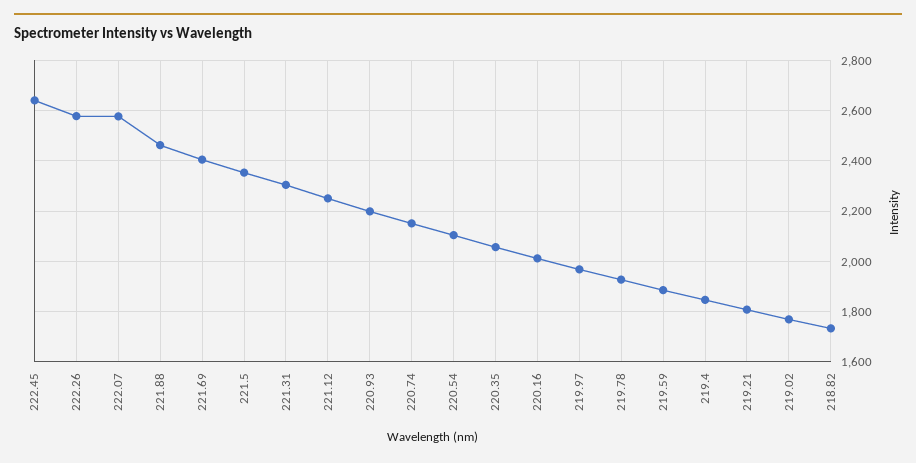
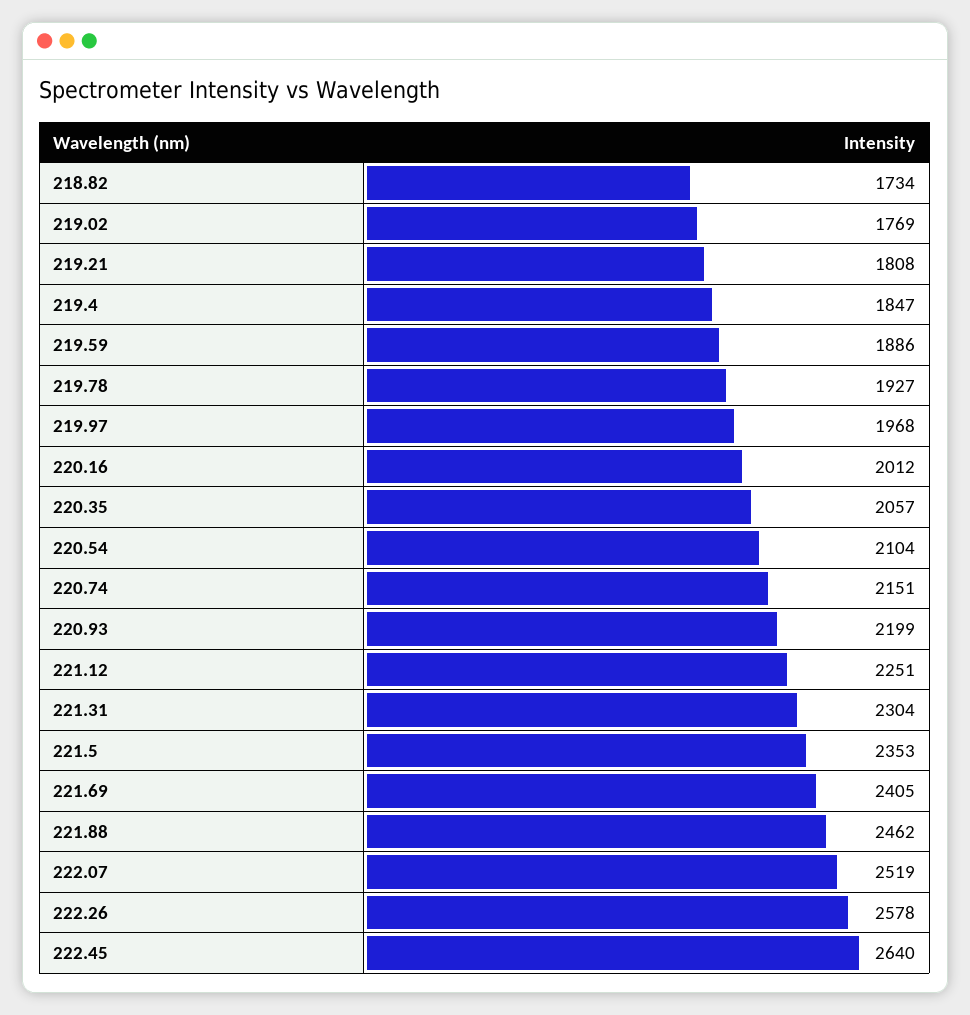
222.07: 2575 -> 2519

